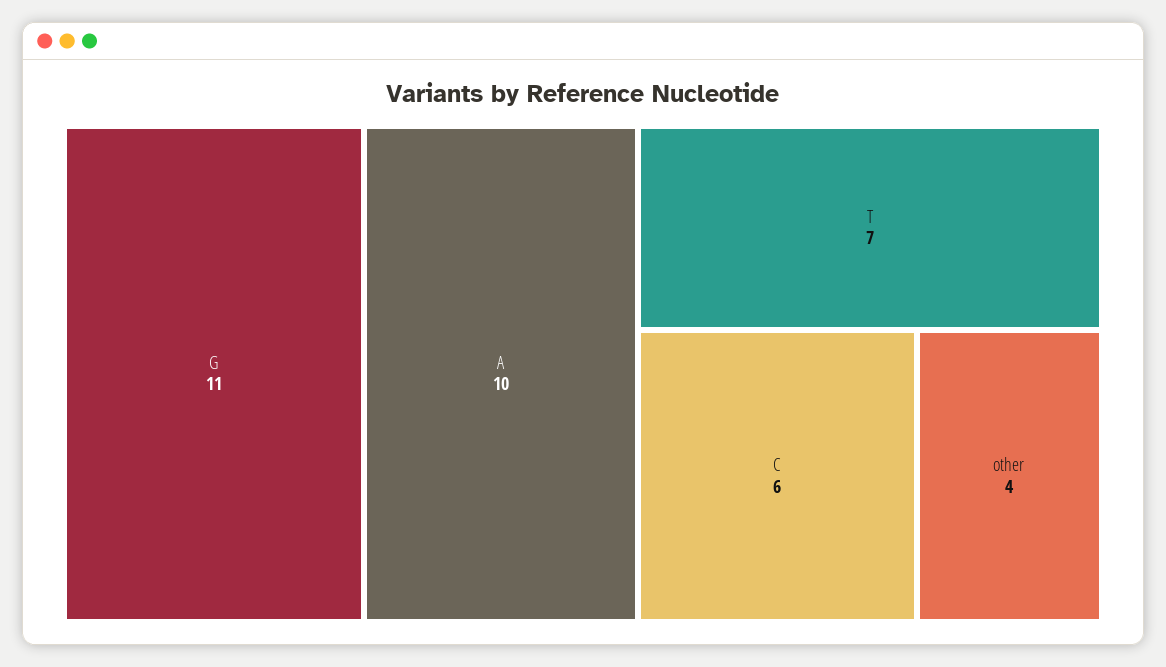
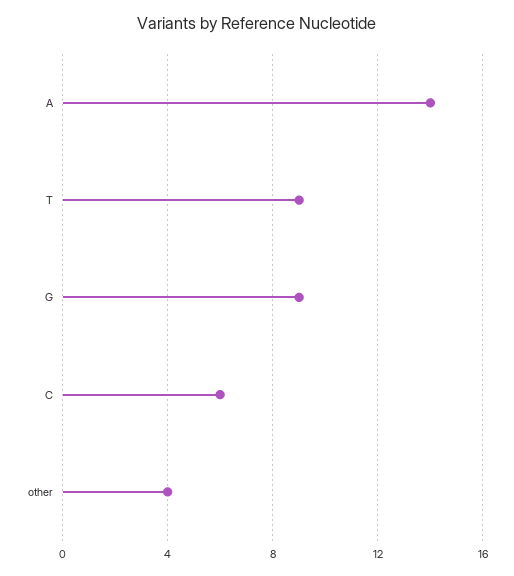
G: 11 -> 9
A: 10 -> 14
T: 7 -> 9

